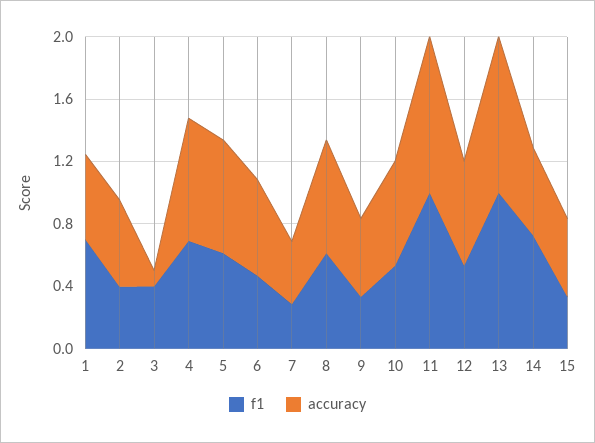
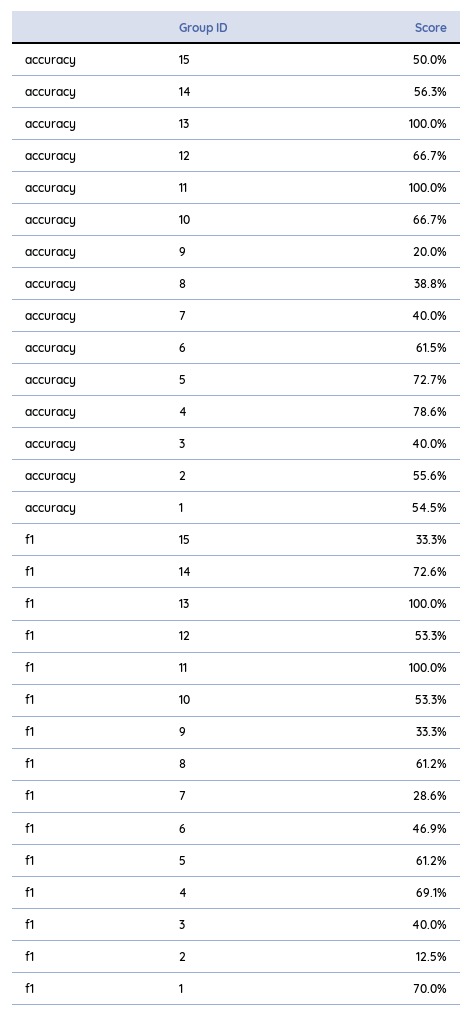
f1, 2: 0.4 -> 0.125
accuracy, 3: 0.1 -> 0.4
accuracy, 8: 0.7 -> 0.388
accuracy, 9: 0.5 -> 0.2

